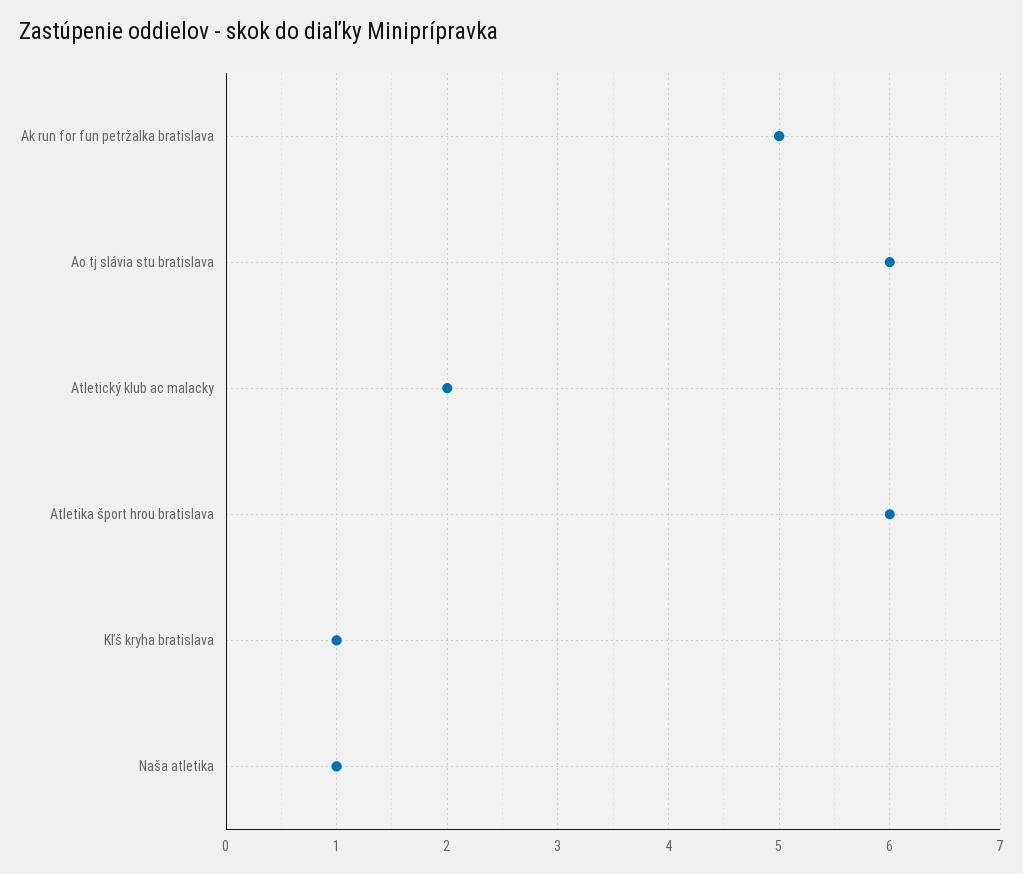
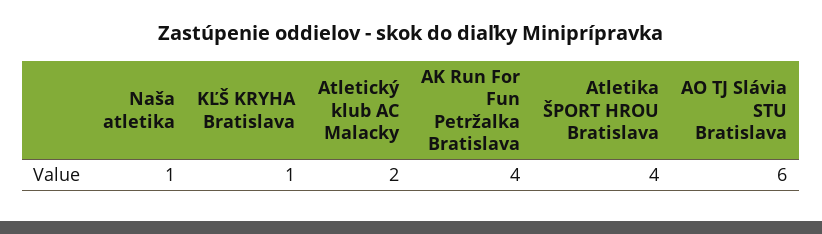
Ak run for fun petržalka bratislava: 5 -> 4
Atletika šport hrou bratislava: 6 -> 4

